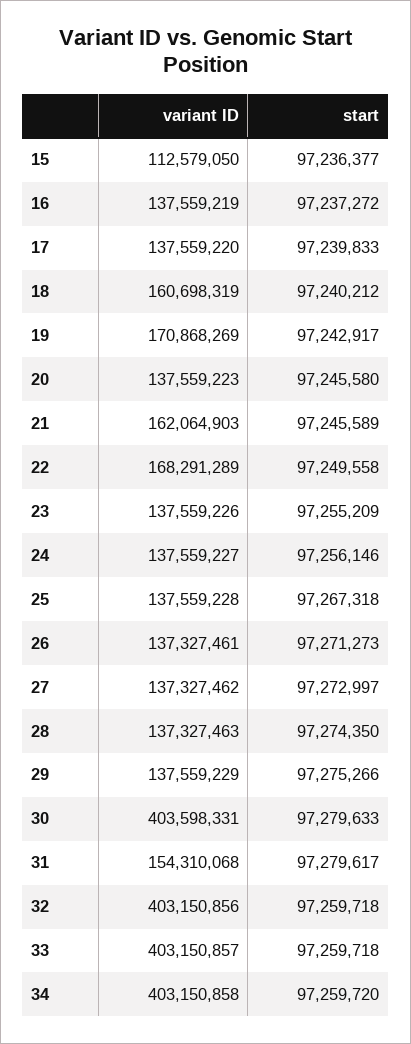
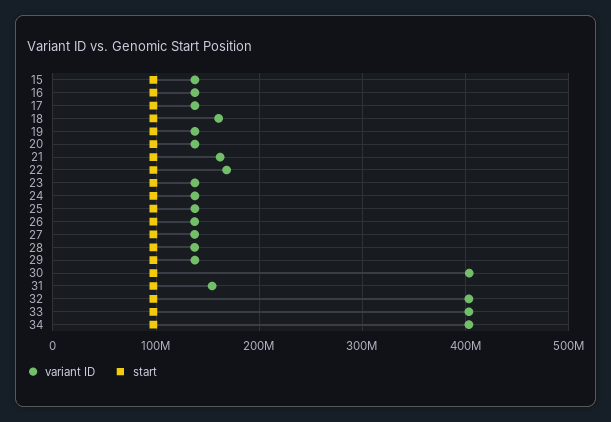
variant ID, 15: 112579050 -> 140000000
variant ID, 19: 170868269 -> 140000000

